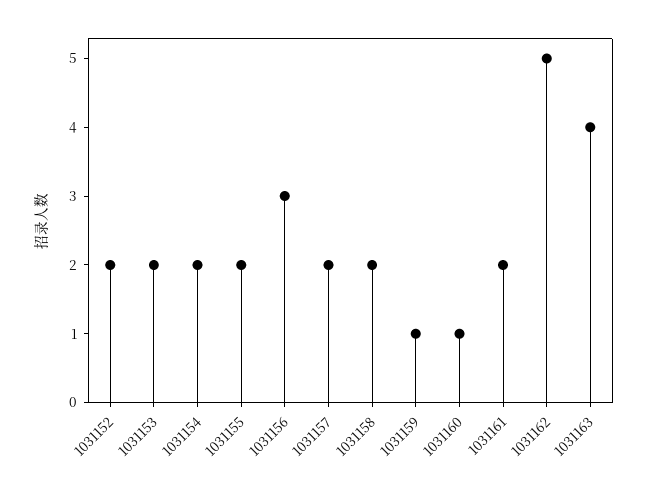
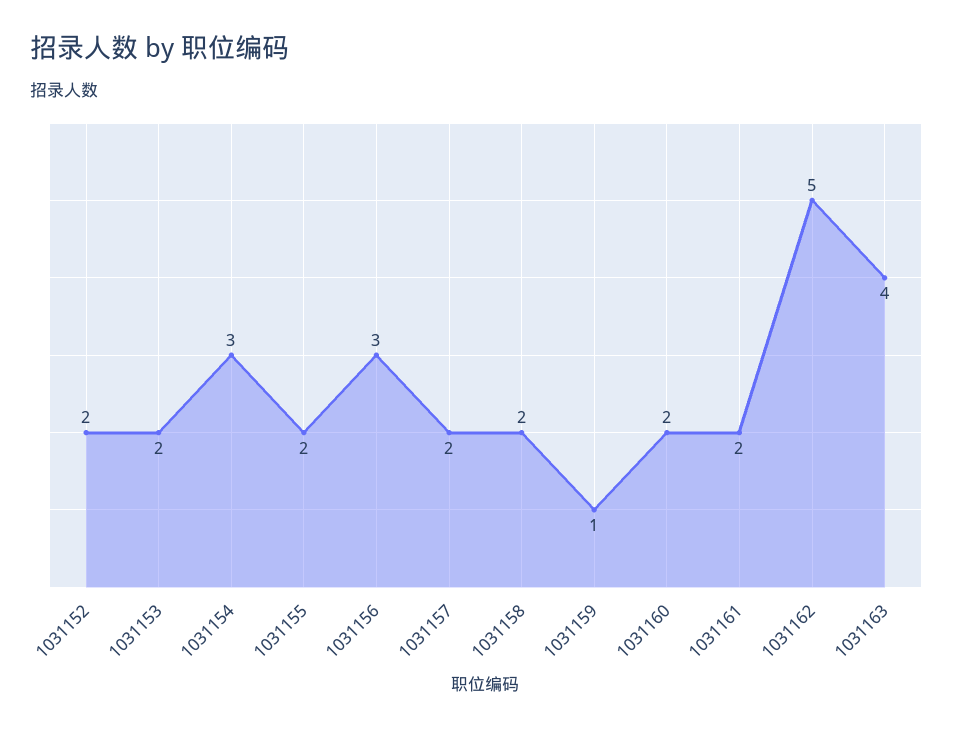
1031154: 2 -> 3
1031160: 1 -> 2

